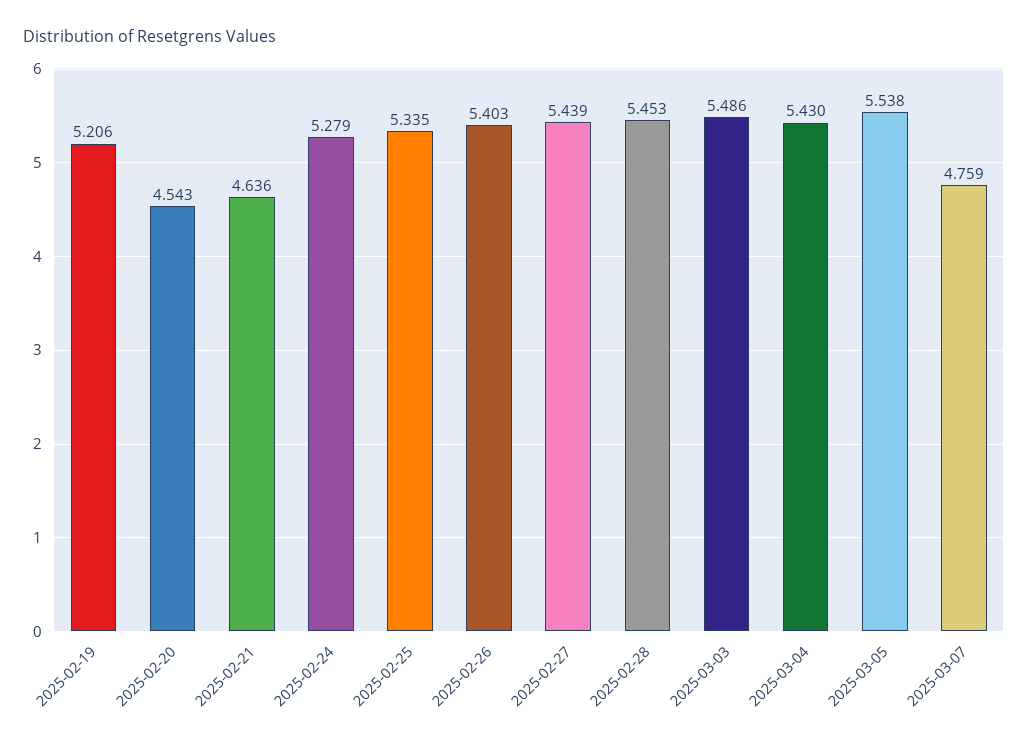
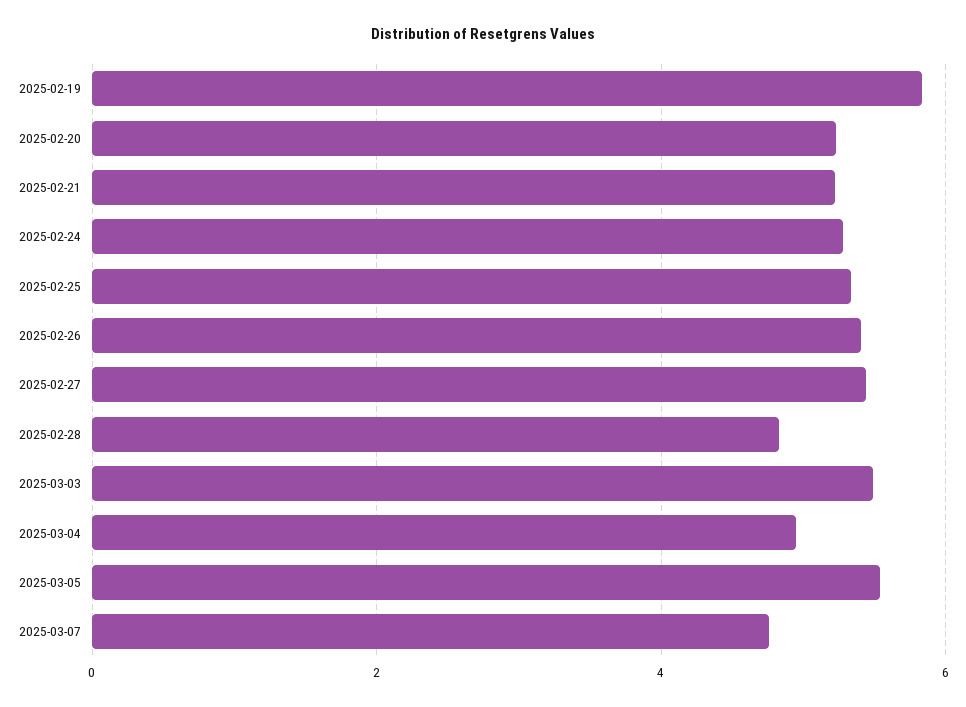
2025-02-19: 5.206 -> 5.8
2025-02-20: 4.543 -> 5.2
2025-02-21: 4.636 -> 5.2
2025-02-28: 5.453 -> 4.8
2025-03-04: 5.43 -> 5

